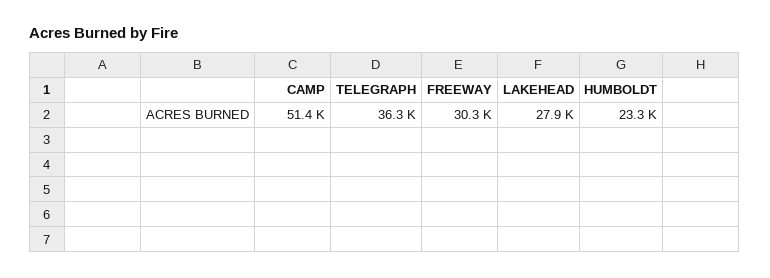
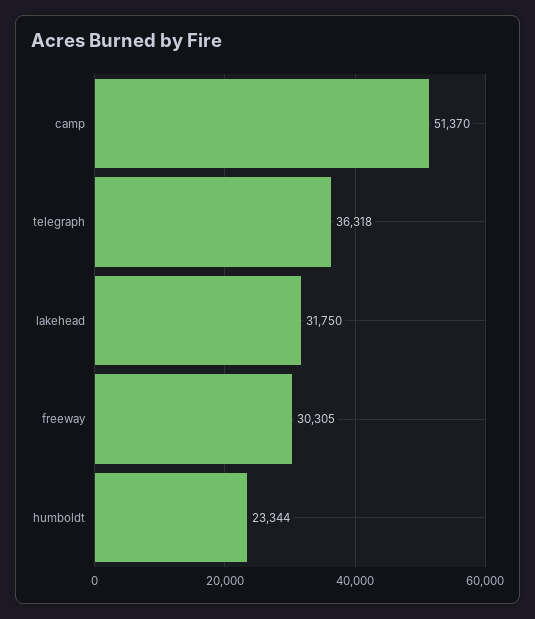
LAKEHEAD: 27900 -> 31750

